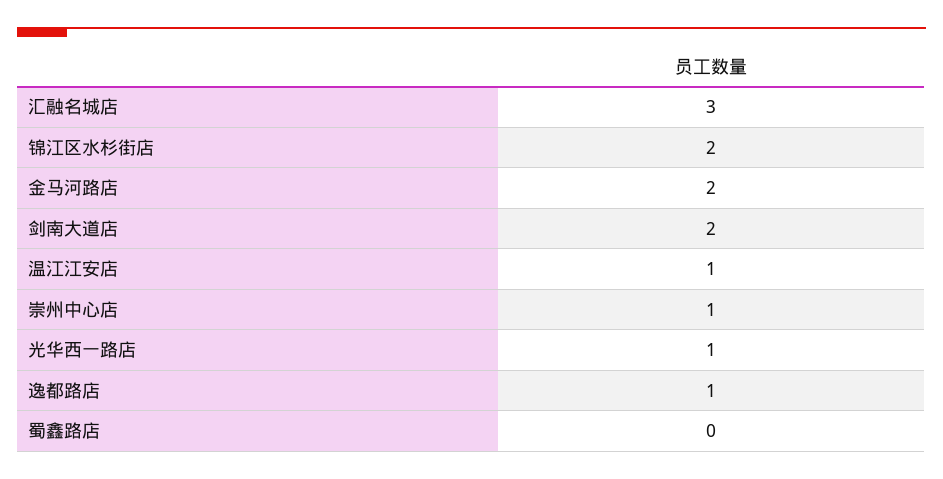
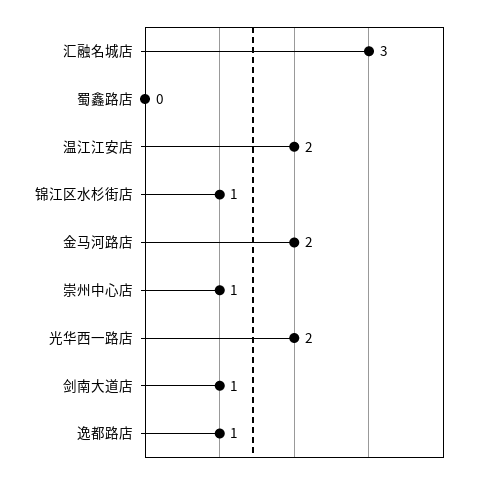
锦江区水杉街店: 2 -> 1
剑南大道店: 2 -> 1
温江江安店: 1 -> 2
光华西一路店: 1 -> 2

